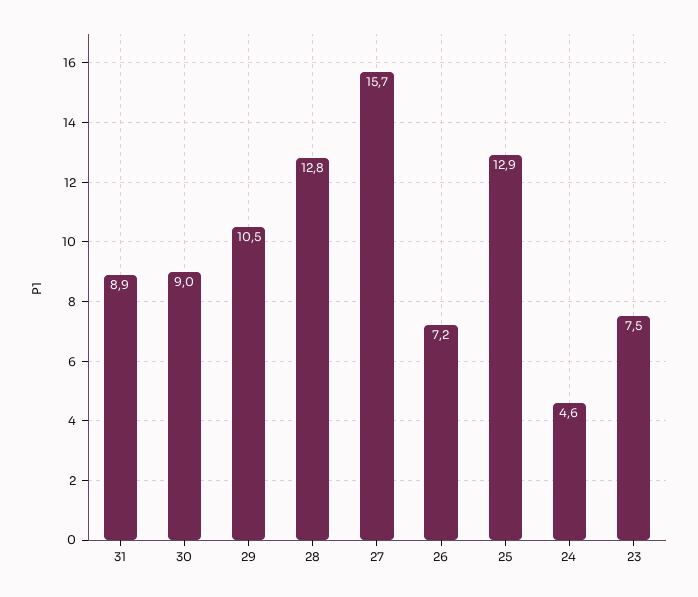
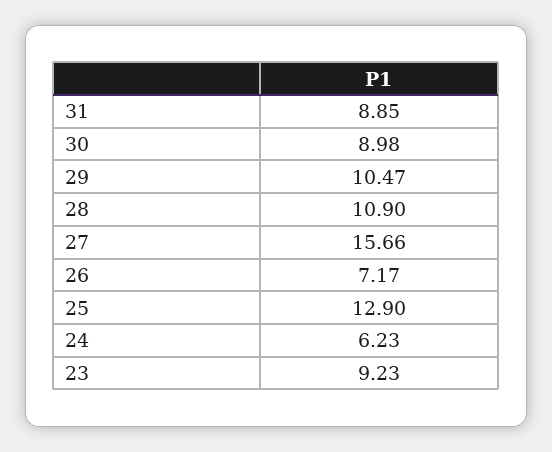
28: 12.8 -> 10.9
24: 4.6 -> 6.23
23: 7.5 -> 9.23

